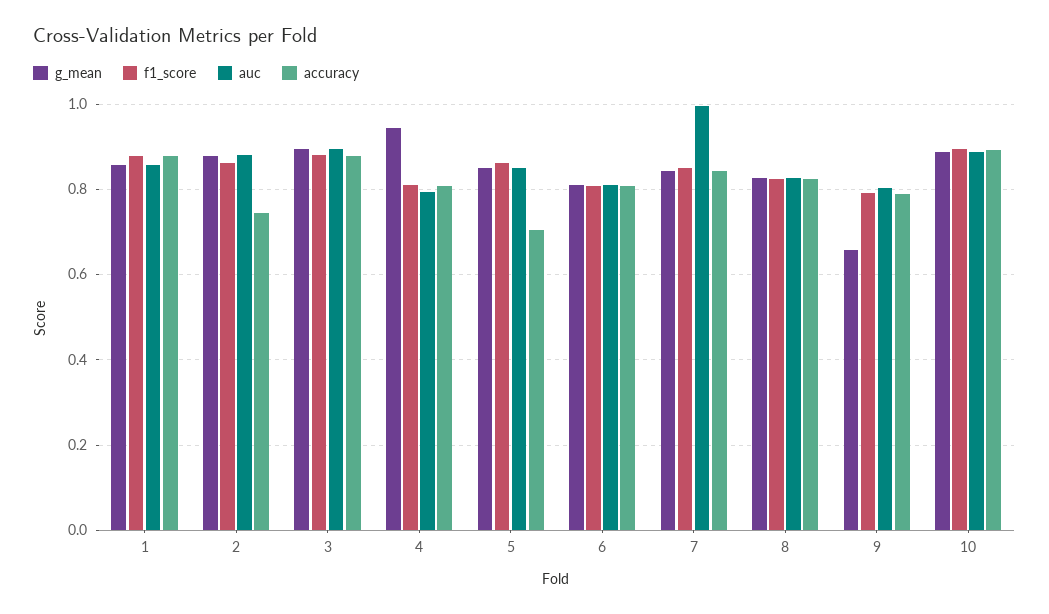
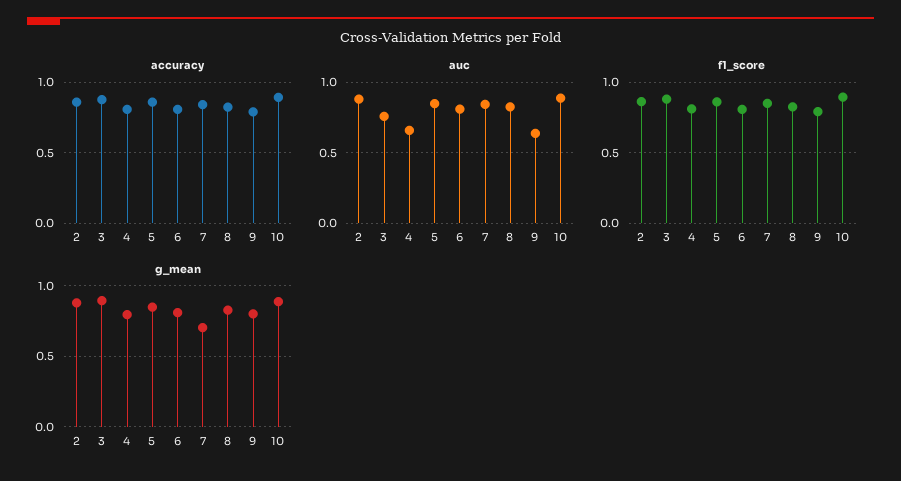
g_mean, 1: 0.86 -> none
f1_score, 1: 0.88 -> none
auc, 1: 0.86 -> none
accuracy, 1: 0.88 -> none
accuracy, 2: 0.74 -> 0.85
auc, 3: 0.9 -> 0.75
g_mean, 4: 0.94 -> 0.8
auc, 4: 0.8 -> 0.65
accuracy, 5: 0.7 -> 0.85
g_mean, 7: 0.84 -> 0.7
auc, 7: 1 -> 0.85
g_mean, 9: 0.66 -> 0.8
auc, 9: 0.8 -> 0.65

